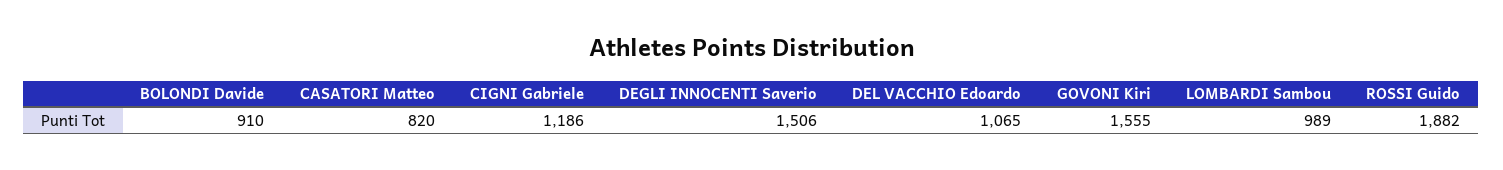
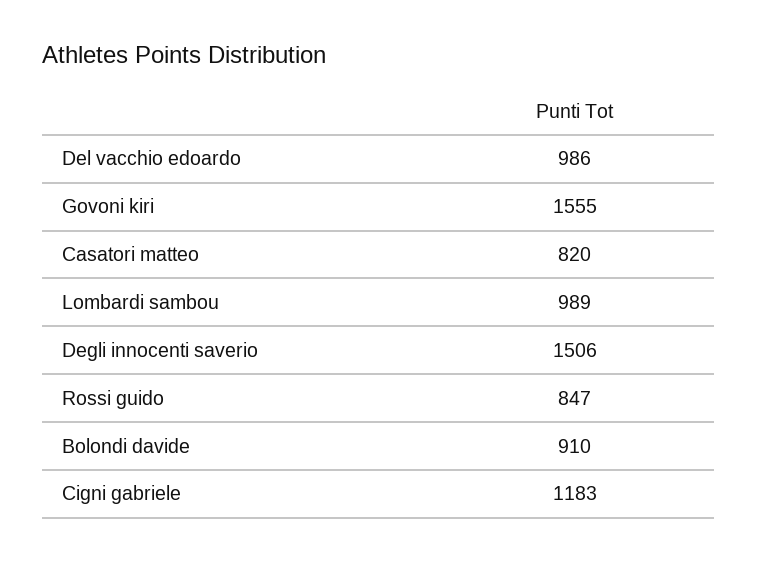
CIGNI Gabriele: 1186 -> 1183
DEL VACCHIO Edoardo: 1065 -> 986
ROSSI Guido: 1882 -> 847

